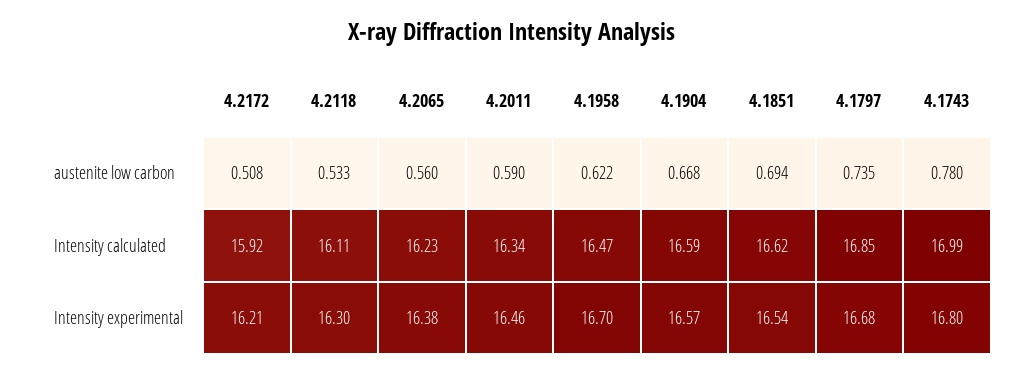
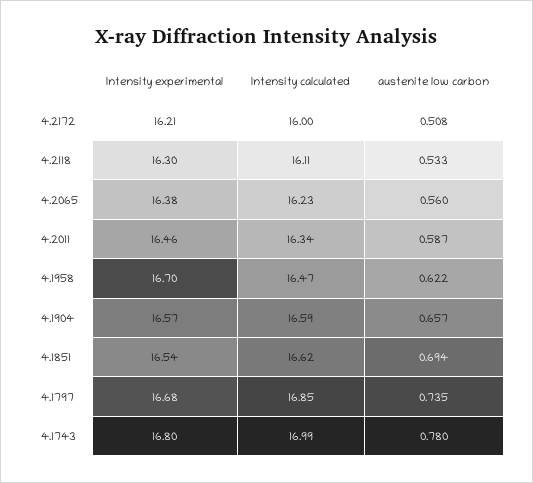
4.2011, austenite low carbon: 0.59 -> 0.587
4.1904, austenite low carbon: 0.668 -> 0.657
4.2172, Intensity calculated: 15.92 -> 16

